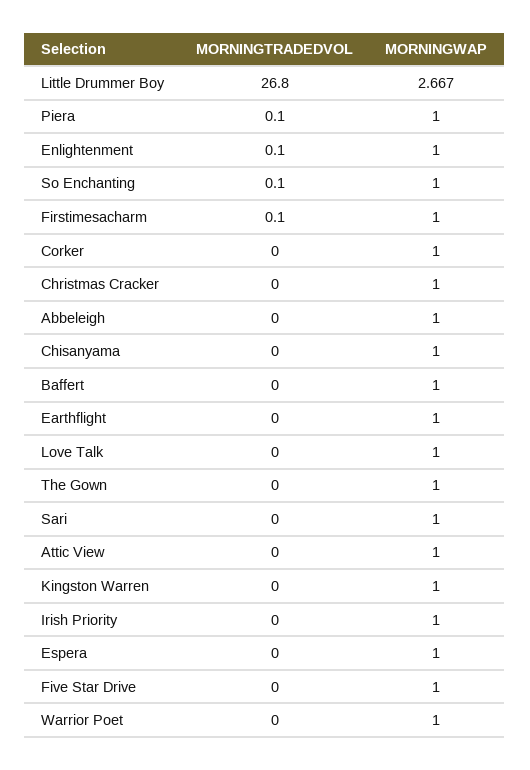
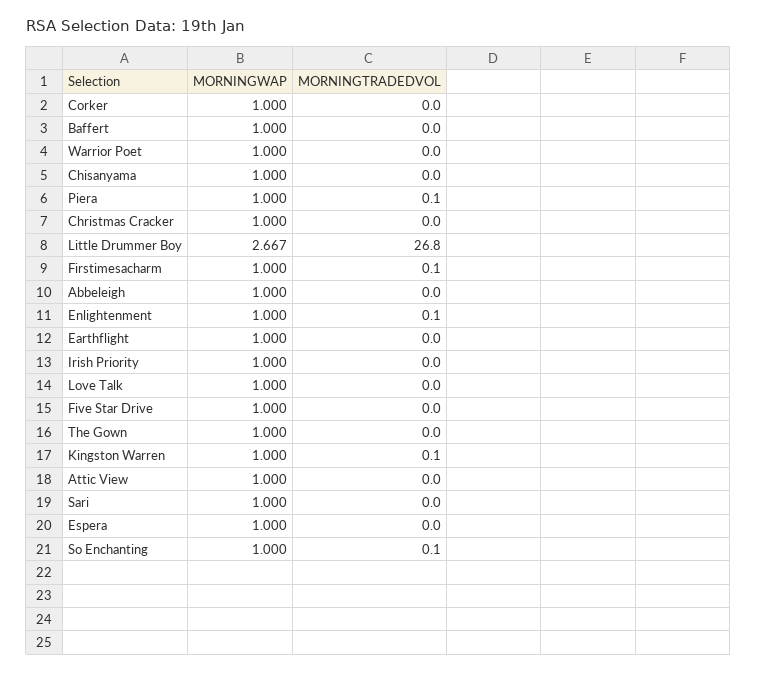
MORNINGTRADEDVOL, Kingston Warren: 0 -> 0.1

